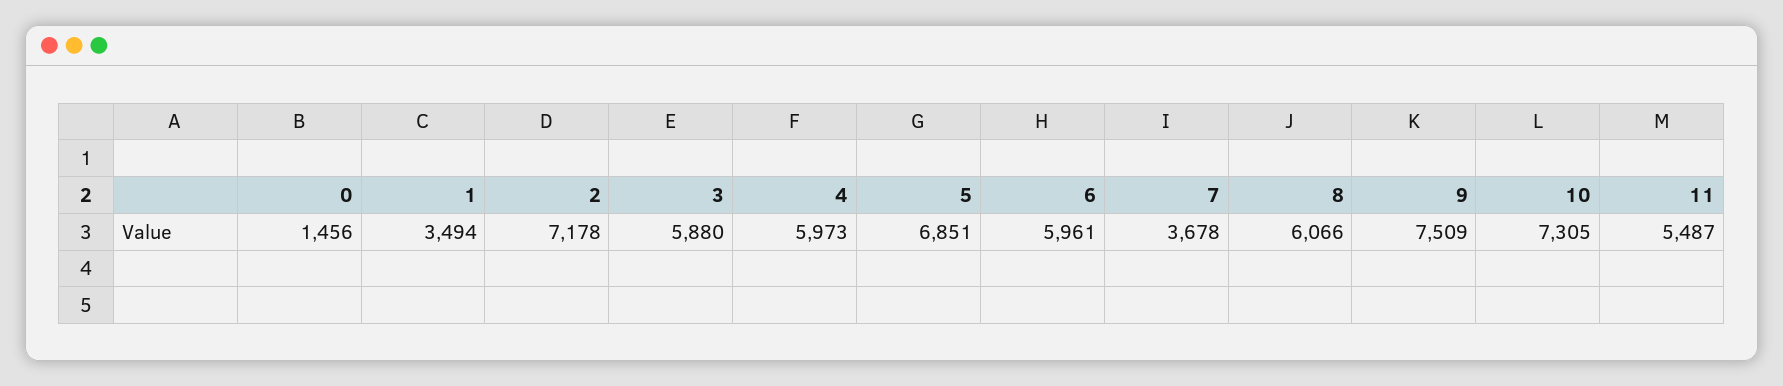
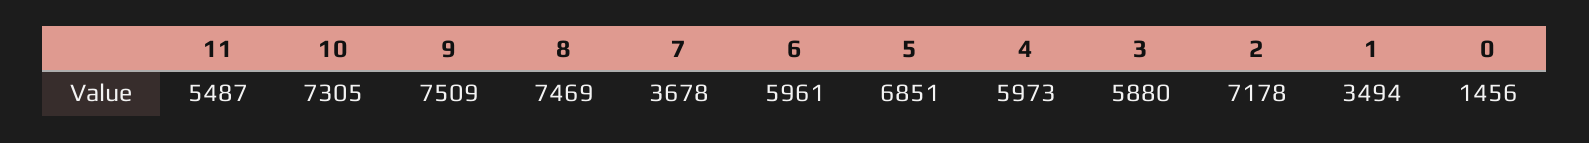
8: 6066 -> 7469

